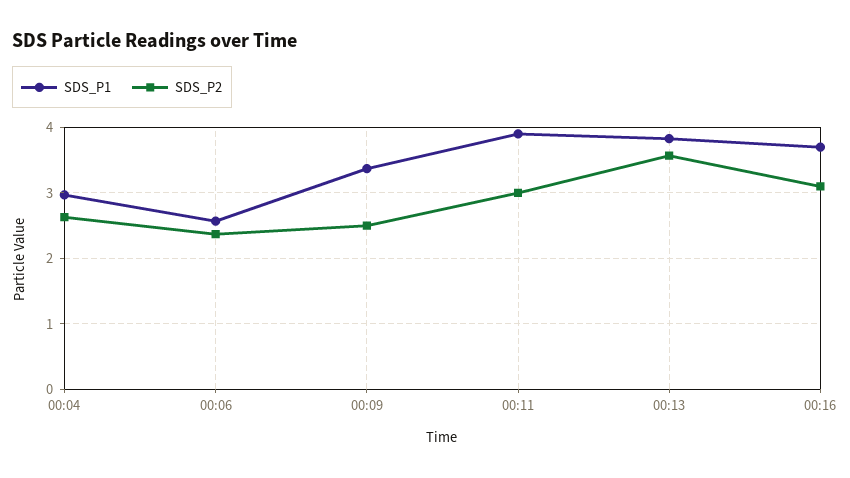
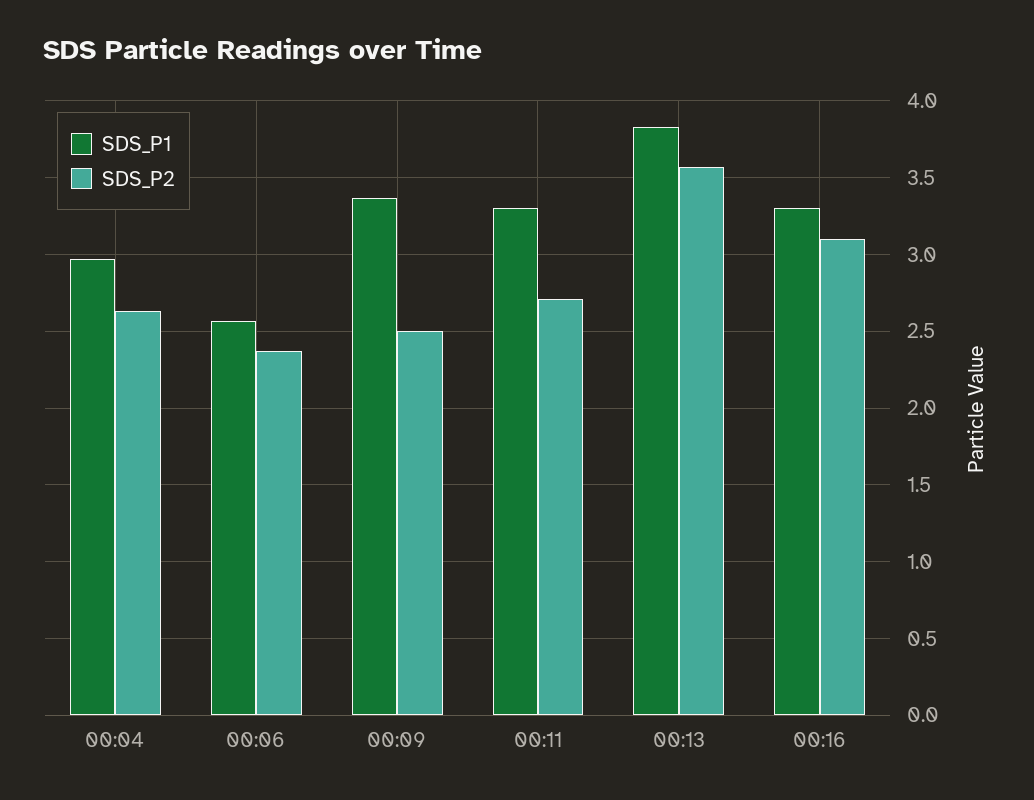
SDS_P1, 00:11: 3.9 -> 3.3
SDS_P2, 00:11: 3 -> 2.7
SDS_P1, 00:16: 3.7 -> 3.3

